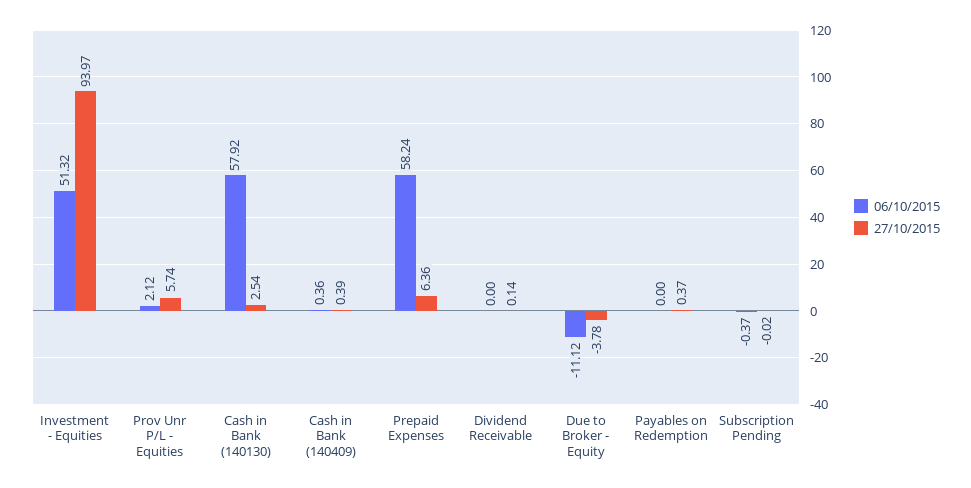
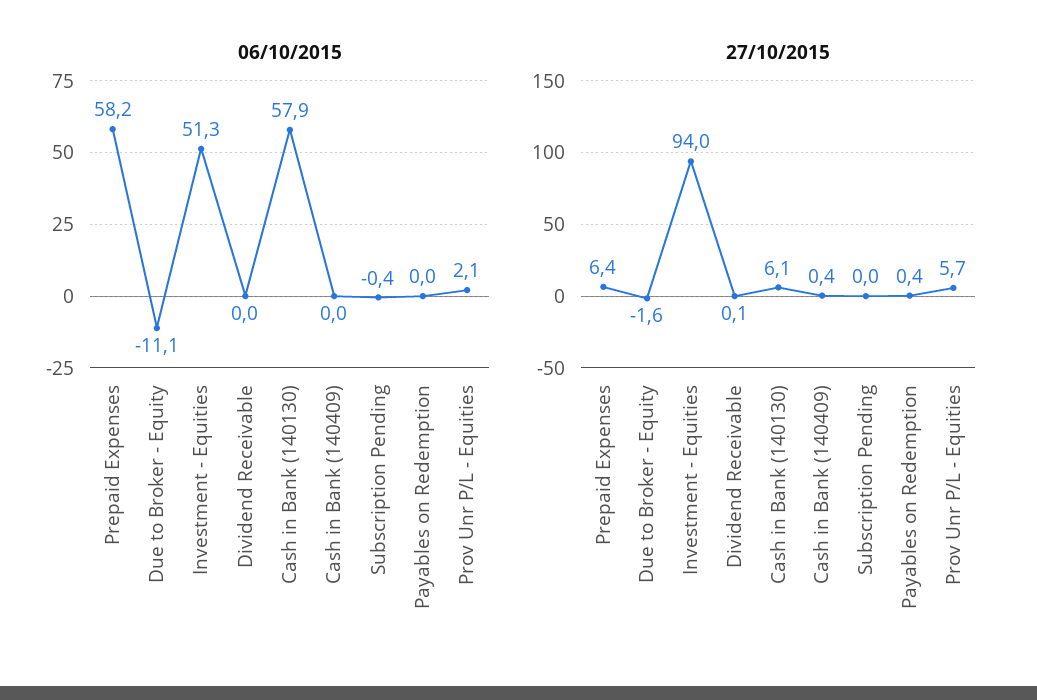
27/10/2015, Cash in Bank (140130): 2.54 -> 6.1
06/10/2015, Cash in Bank (140409): 0.36 -> 0
27/10/2015, Due to Broker - Equity: -3.78 -> -1.6

